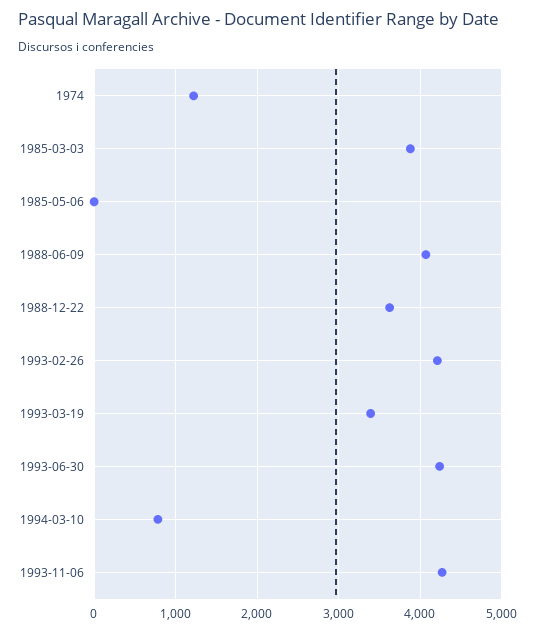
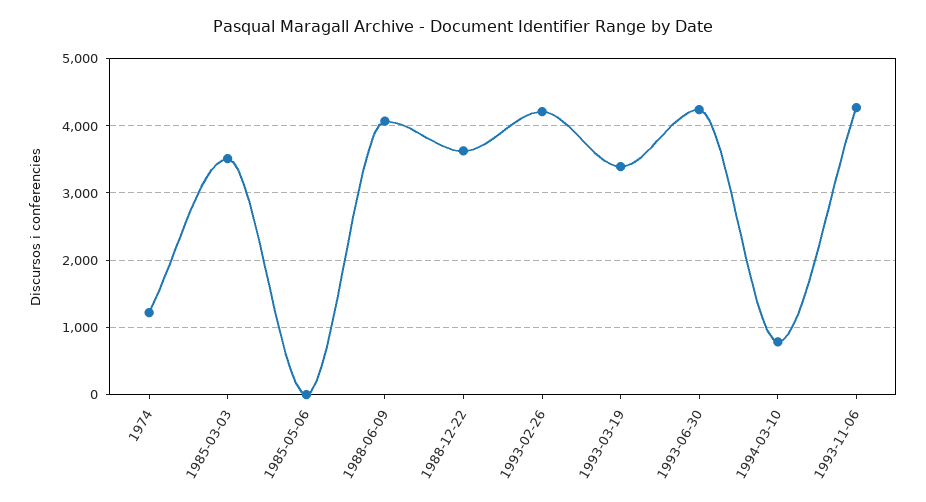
1985-03-03: 3900 -> 3500

